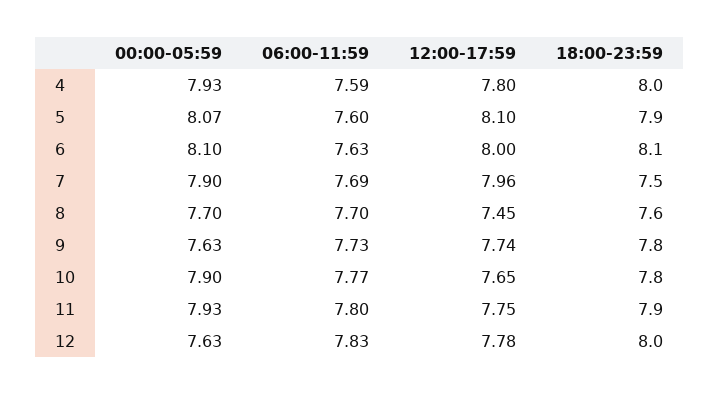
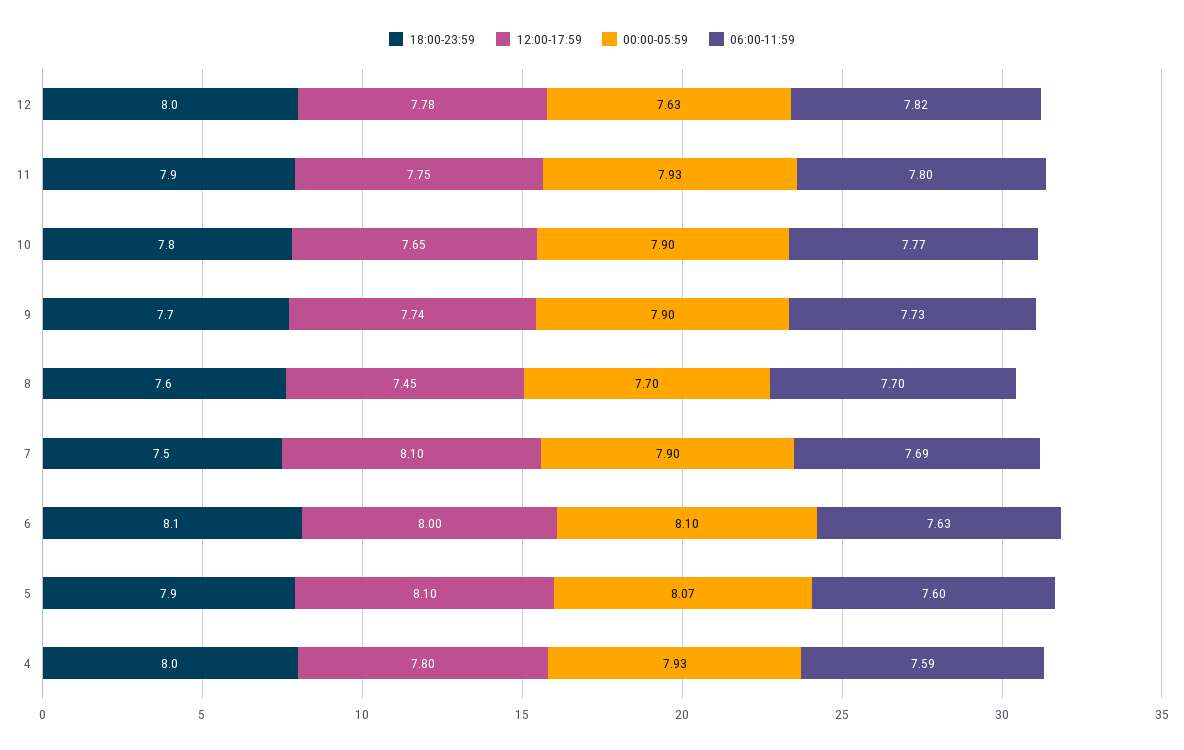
12:00-17:59, 7: 7.96 -> 8.1
00:00-05:59, 9: 7.63 -> 7.9
18:00-23:59, 9: 7.8 -> 7.7
06:00-11:59, 12: 7.83 -> 7.82

